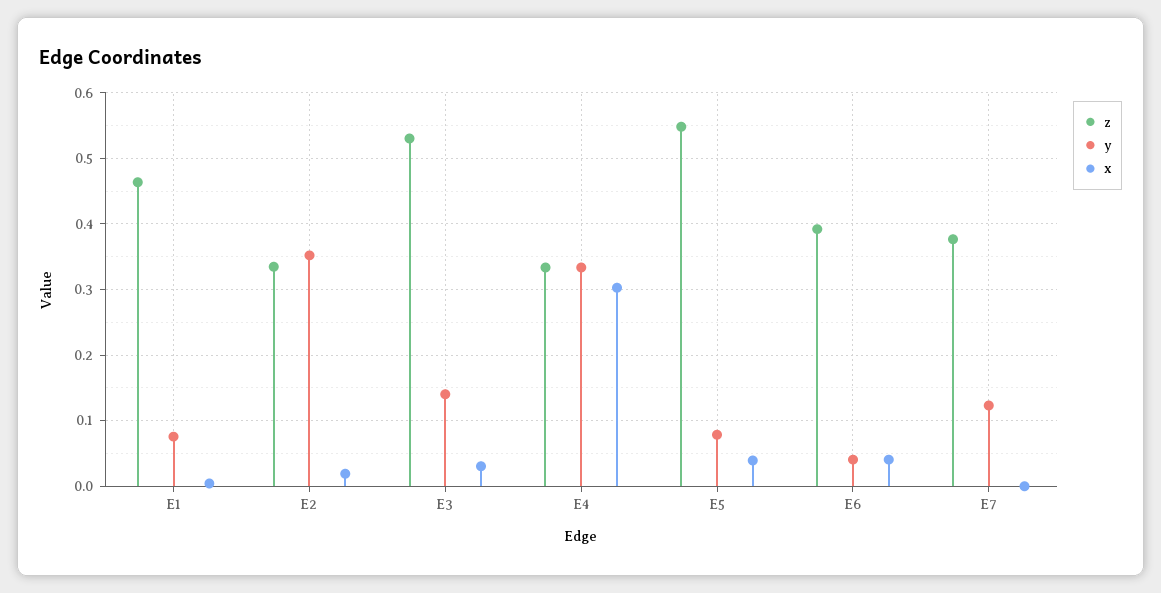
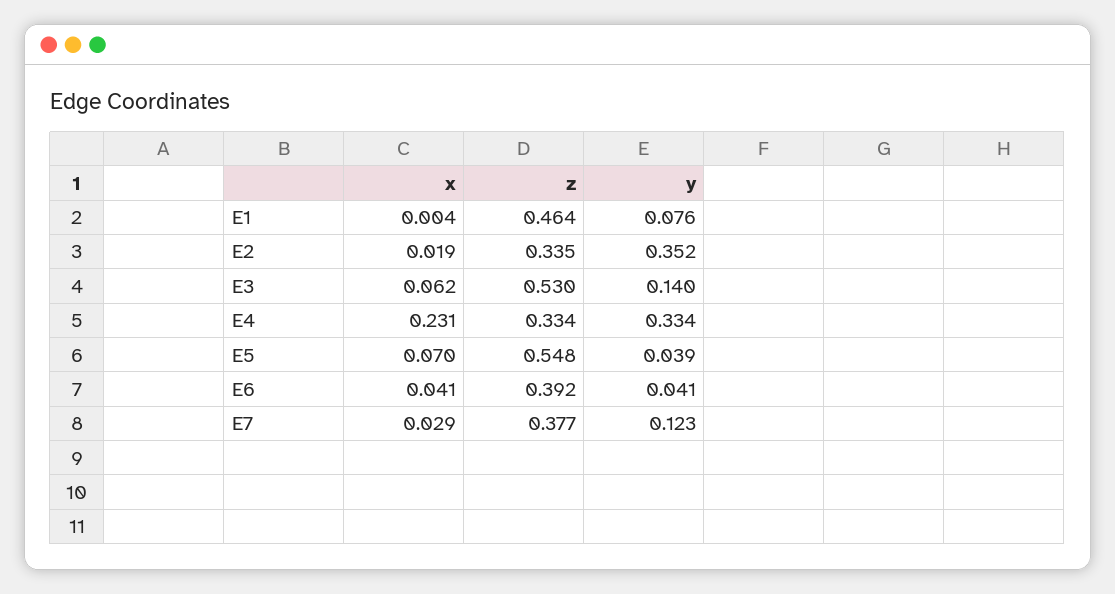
x, E3: 0.03 -> 0.062
x, E4: 0.3 -> 0.231
y, E5: 0.08 -> 0.039
x, E5: 0.04 -> 0.07
x, E7: 0 -> 0.029

